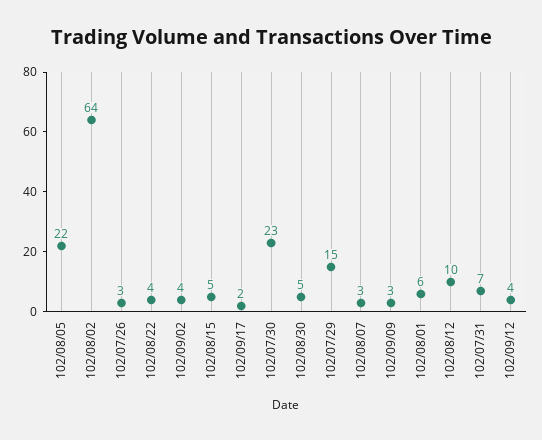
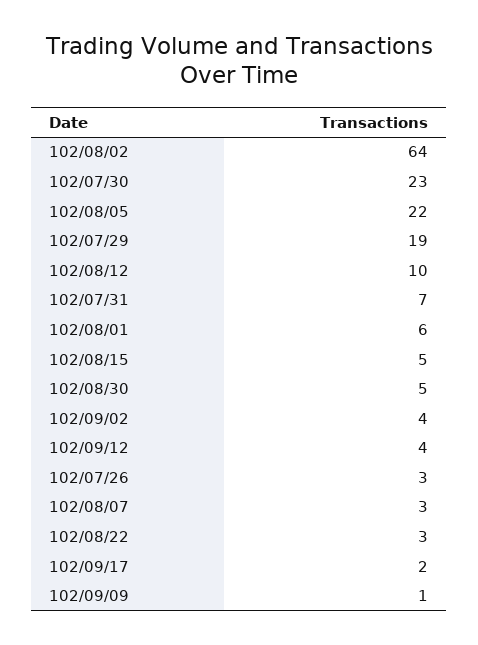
102/08/22: 4 -> 3
102/07/29: 15 -> 19
102/09/09: 3 -> 1

